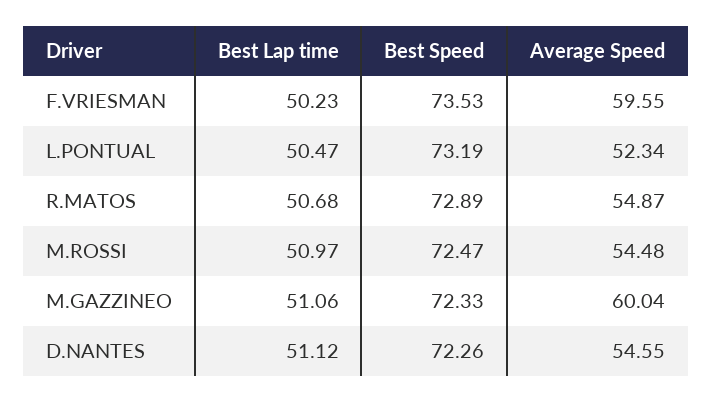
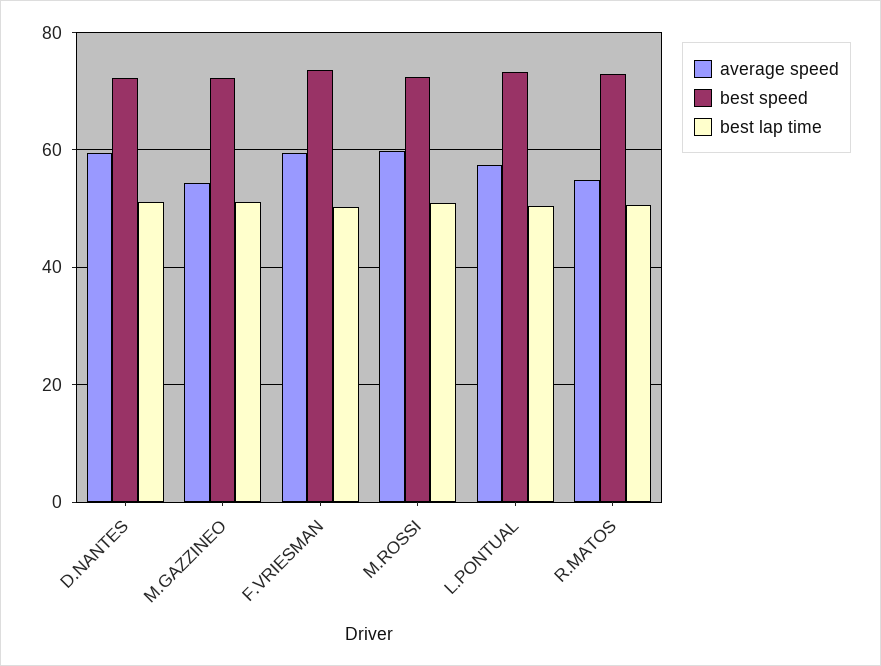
Average Speed, L.PONTUAL: 52.34 -> 58
Average Speed, M.ROSSI: 54.48 -> 60
Average Speed, M.GAZZINEO: 60.04 -> 54
Average Speed, D.NANTES: 54.55 -> 60

